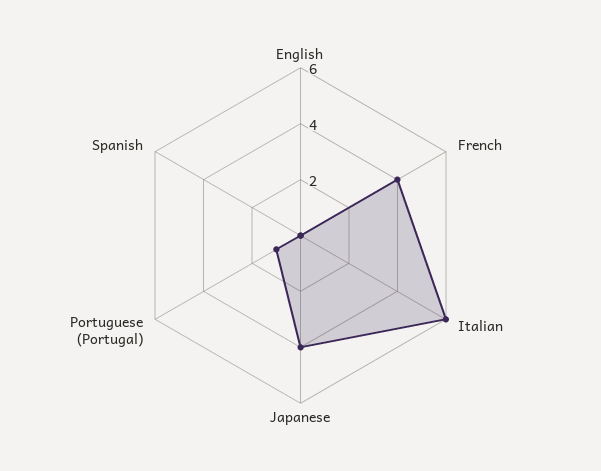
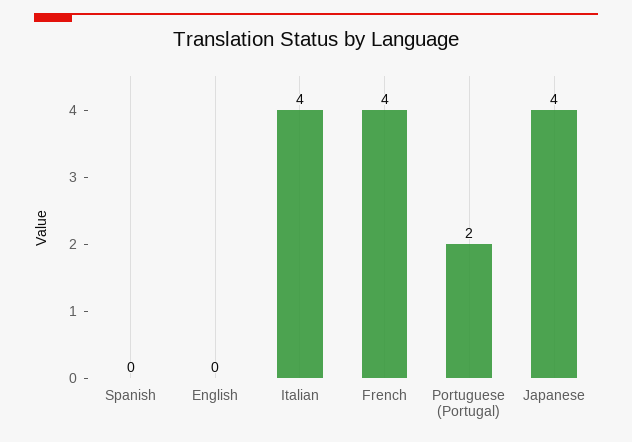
Italian: 6 -> 4
Portuguese (Portugal): 1 -> 2

